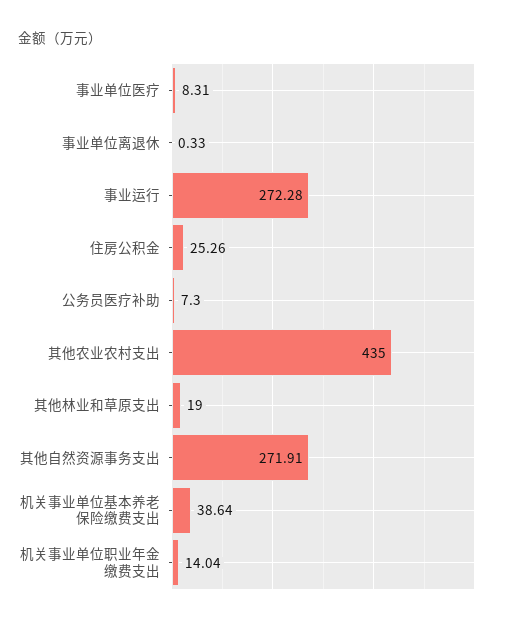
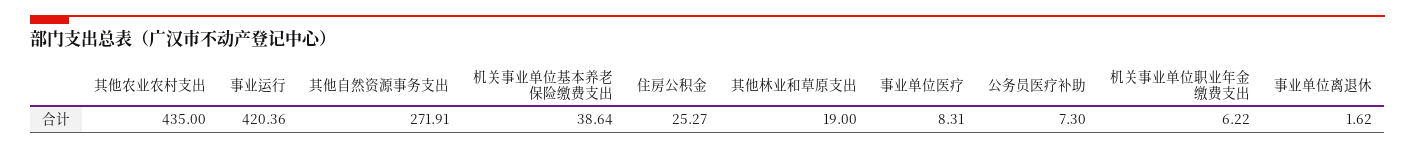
事业单位离退休: 0.33 -> 1.62
事业运行: 272.28 -> 420.36
住房公积金: 25.26 -> 25.27
机关事业单位职业年金缴费支出: 14.04 -> 6.22

